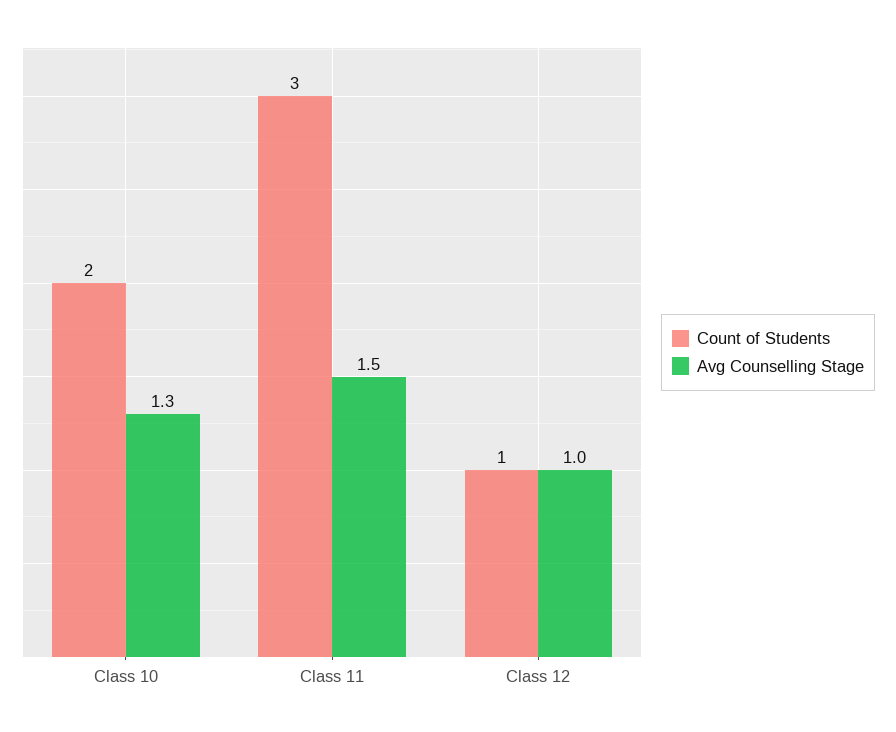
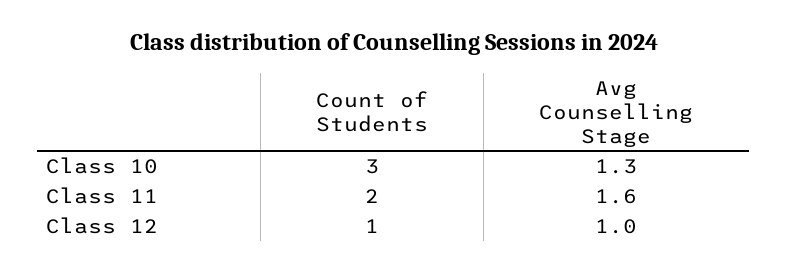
Count of Students, Class 10: 2 -> 3
Count of Students, Class 11: 3 -> 2
Avg Counselling Stage, Class 11: 1.5 -> 1.6

